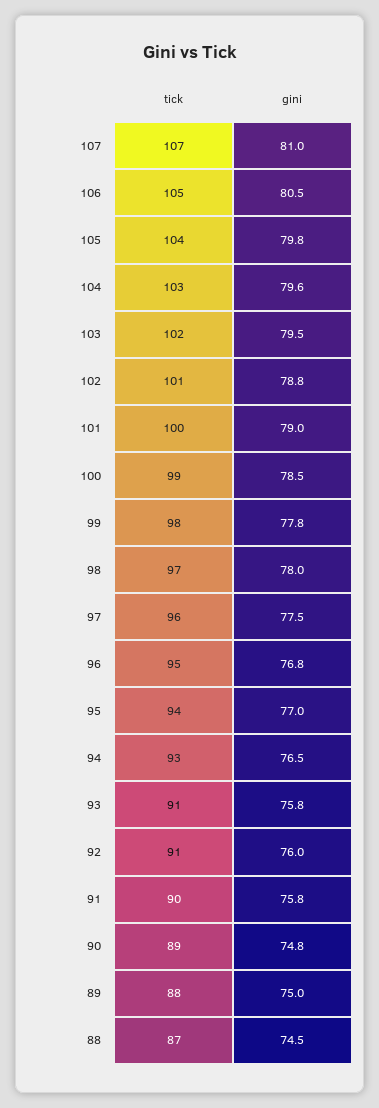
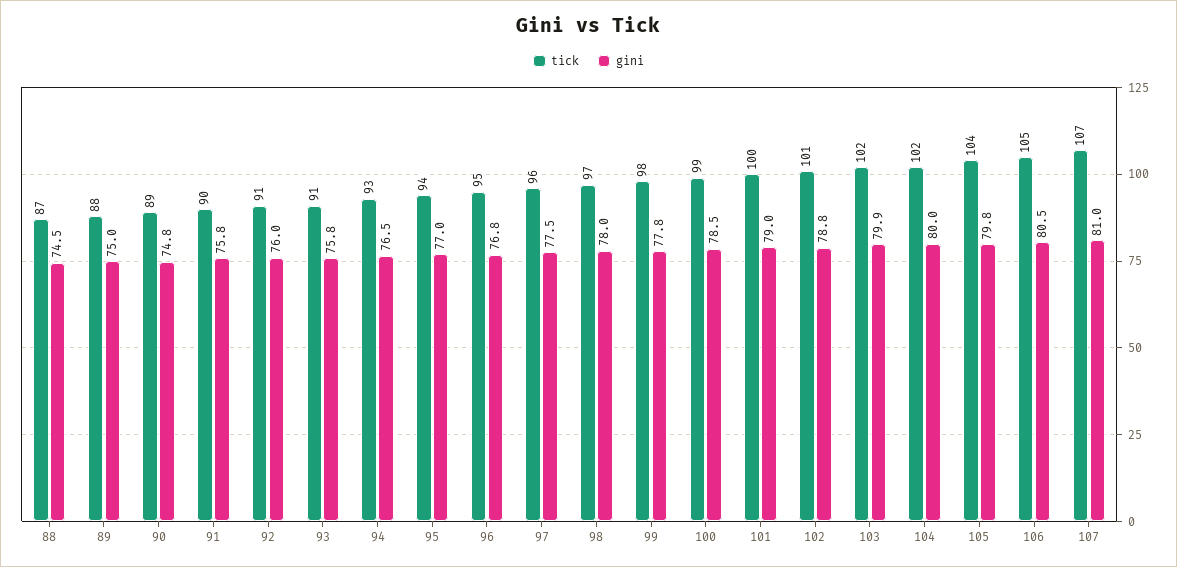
tick, 104: 103 -> 102
gini, 104: 79.6 -> 80
gini, 103: 79.5 -> 79.9

